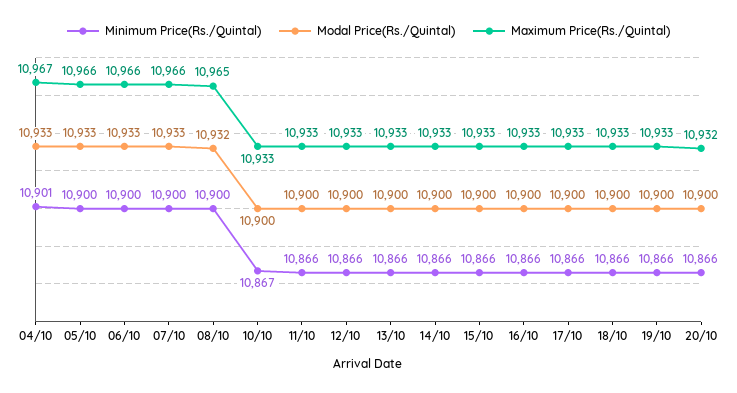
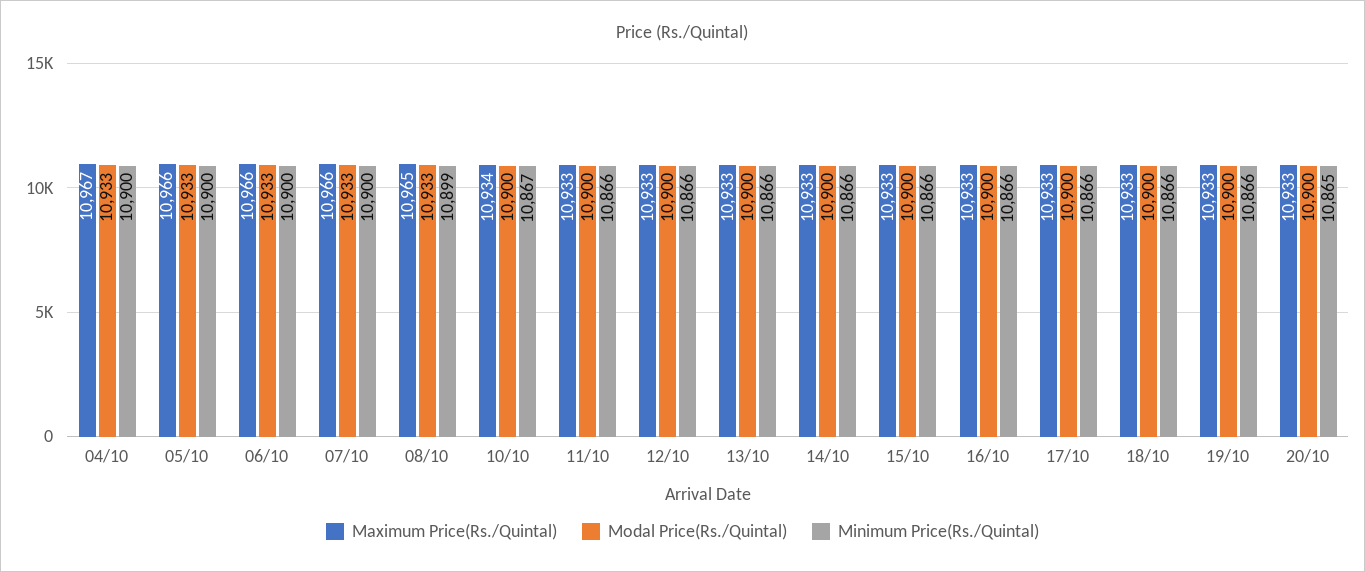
Minimum Price(Rs./Quintal), 04/10: 10901 -> 10900
Minimum Price(Rs./Quintal), 08/10: 10900 -> 10899
Modal Price(Rs./Quintal), 08/10: 10932 -> 10933
Maximum Price(Rs./Quintal), 10/10: 10933 -> 10934
Minimum Price(Rs./Quintal), 20/10: 10866 -> 10865
Maximum Price(Rs./Quintal), 20/10: 10932 -> 10933

